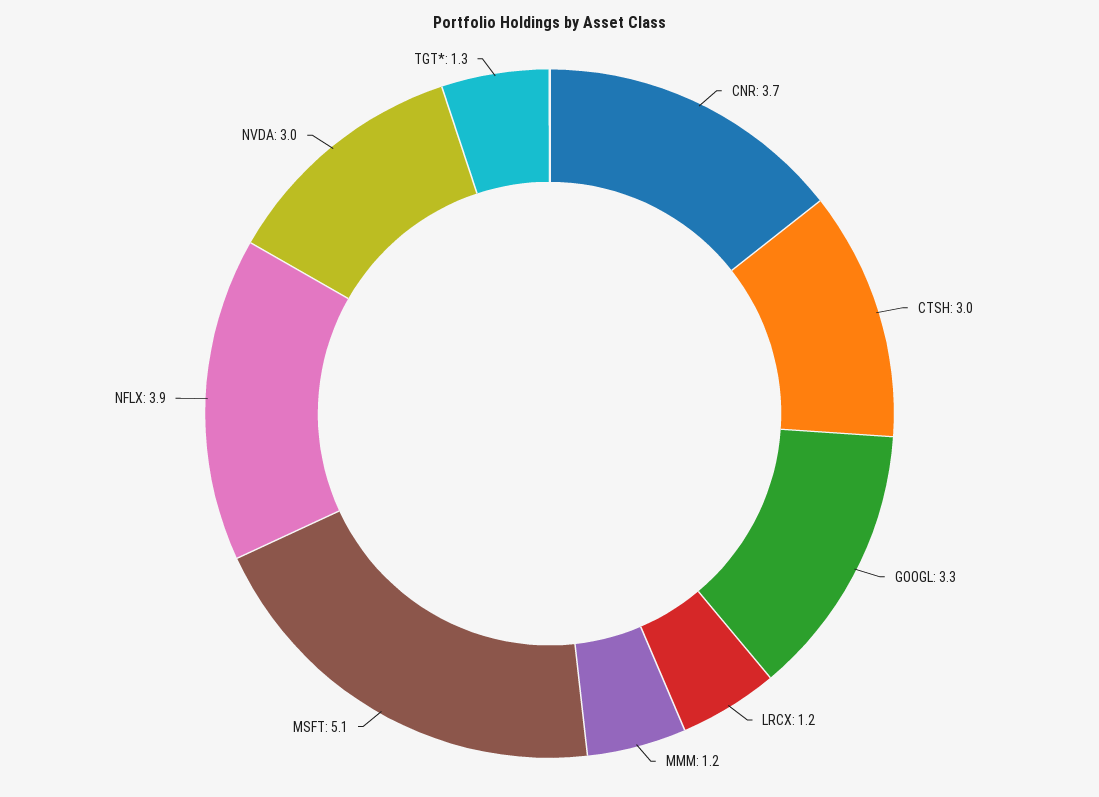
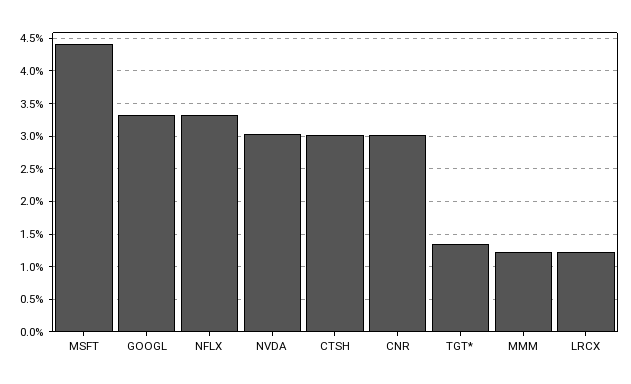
CNR: 3.7 -> 3
MSFT: 5.1 -> 4.4
NFLX: 3.9 -> 3.3

